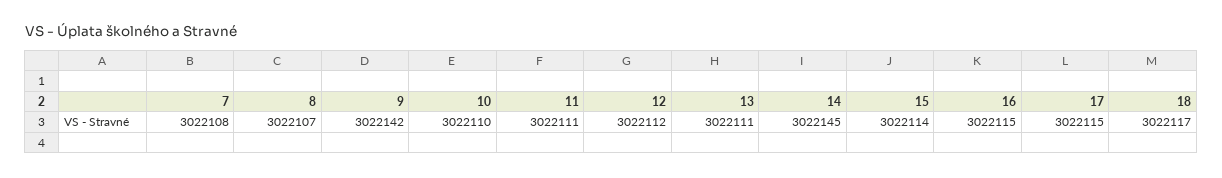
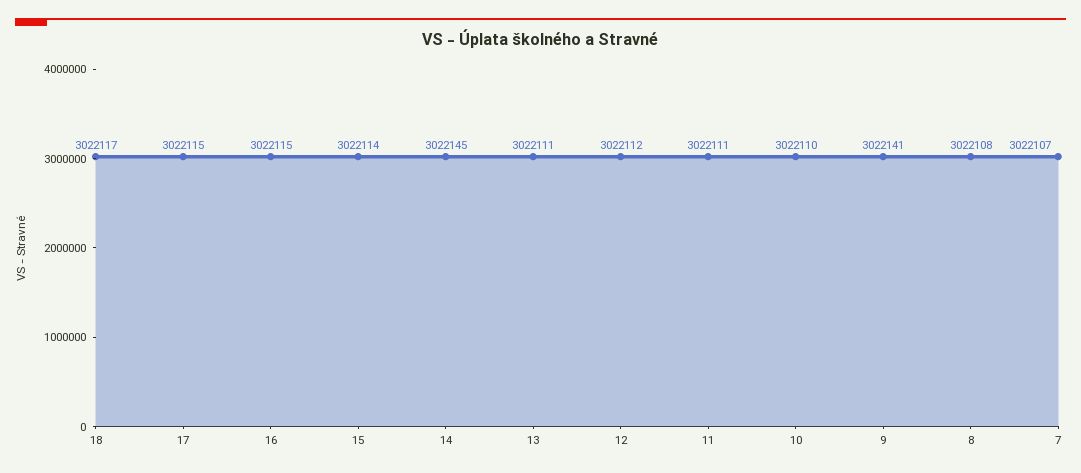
7: 3022108 -> 3022107
8: 3022107 -> 3022108
9: 3022142 -> 3022141

